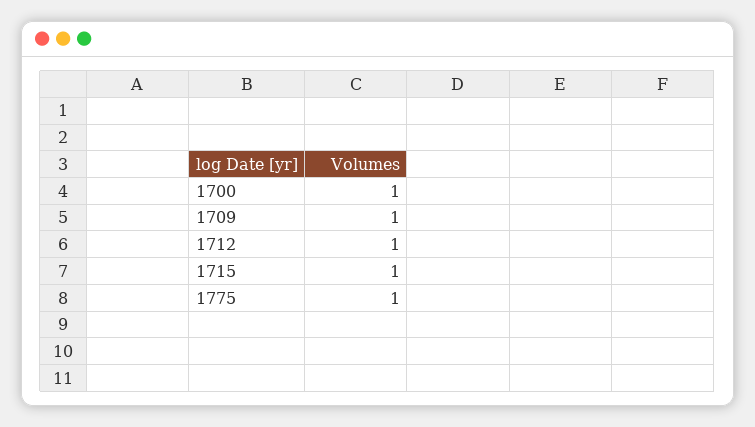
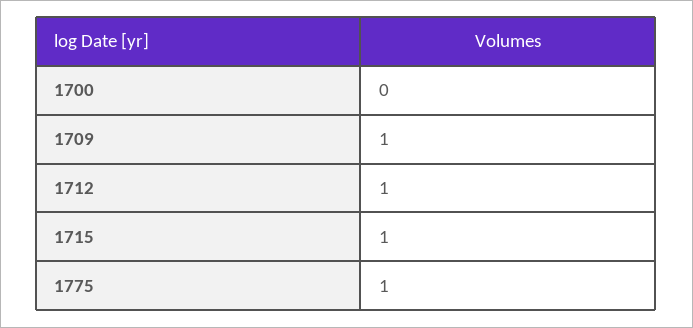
1700: 1 -> 0

